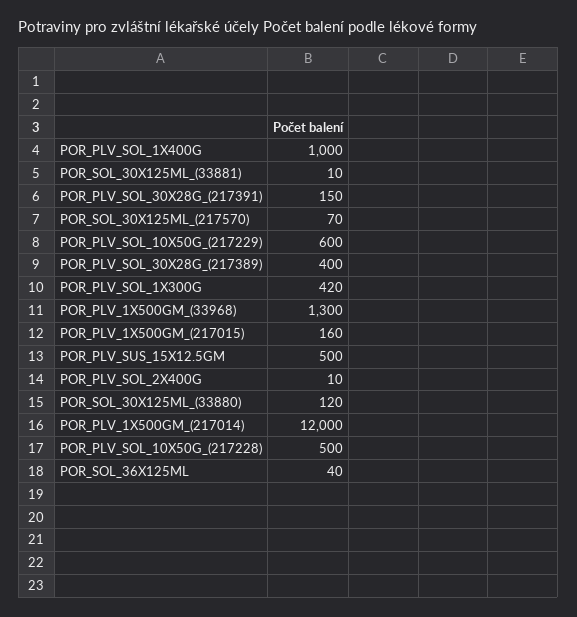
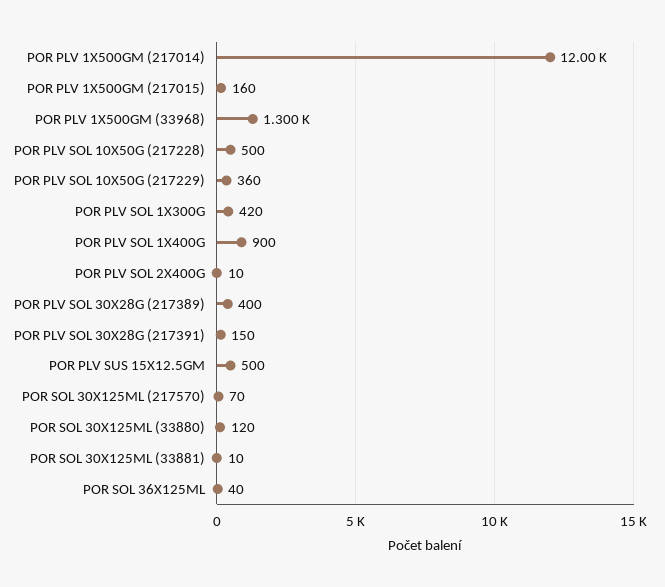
POR_PLV_SOL_1X400G: 1000 -> 900
POR_PLV_SOL_10X50G_(217229): 600 -> 360

